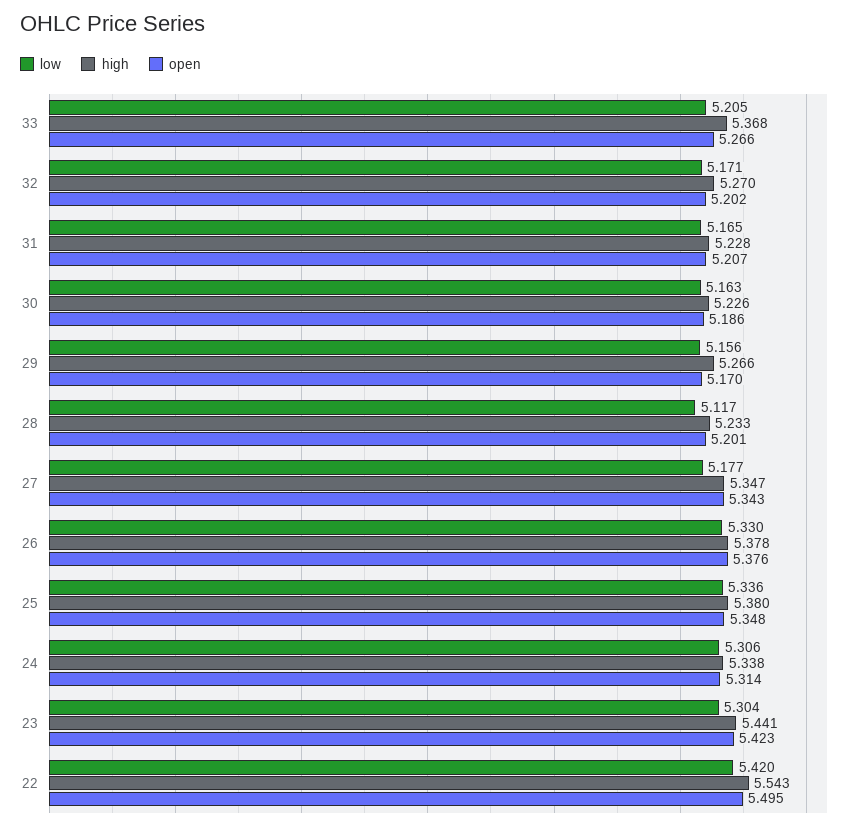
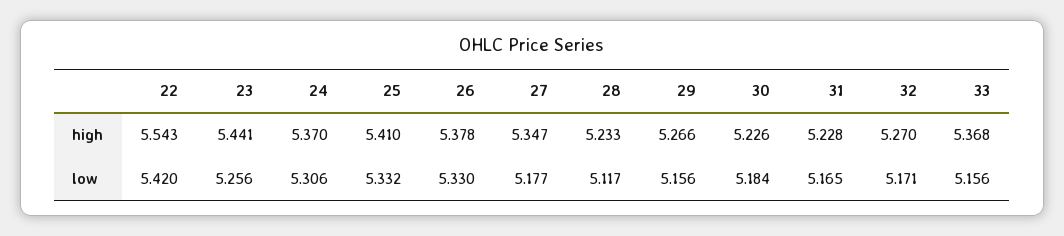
low, 33: 5.205 -> 5.156
open, 33: 5.266 -> none
open, 32: 5.202 -> none
open, 31: 5.207 -> none
low, 30: 5.163 -> 5.184
open, 30: 5.186 -> none
open, 29: 5.17 -> none
open, 28: 5.201 -> none
open, 27: 5.343 -> none
open, 26: 5.376 -> none
low, 25: 5.336 -> 5.332
high, 25: 5.38 -> 5.41
open, 25: 5.348 -> none
high, 24: 5.338 -> 5.37
open, 24: 5.314 -> none
low, 23: 5.304 -> 5.256
open, 23: 5.423 -> none
open, 22: 5.495 -> none

